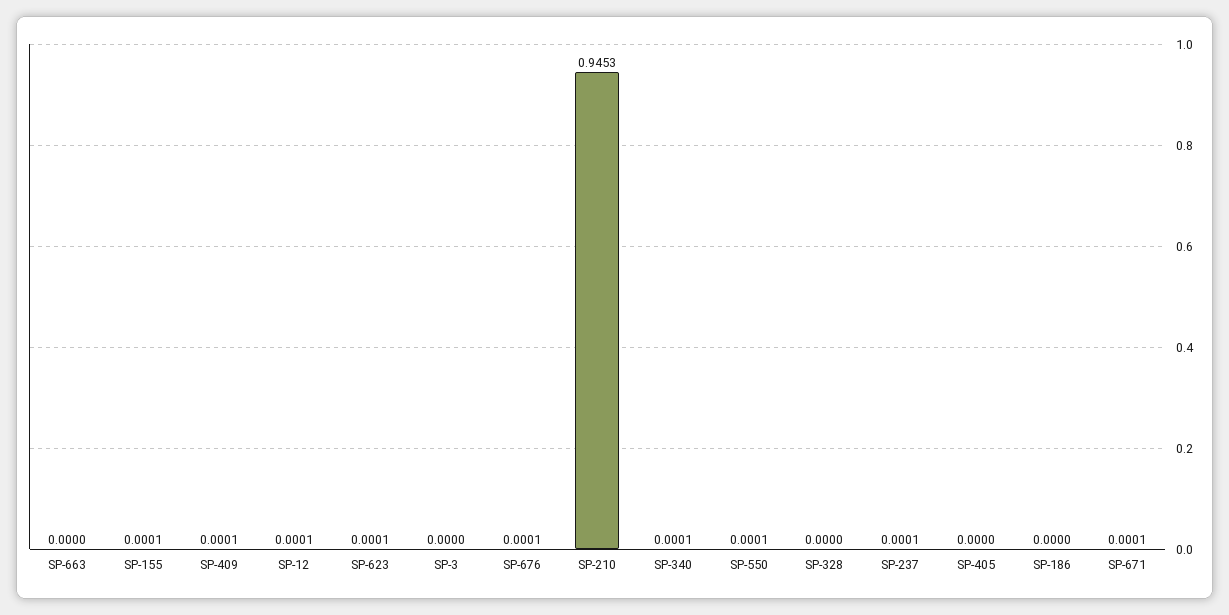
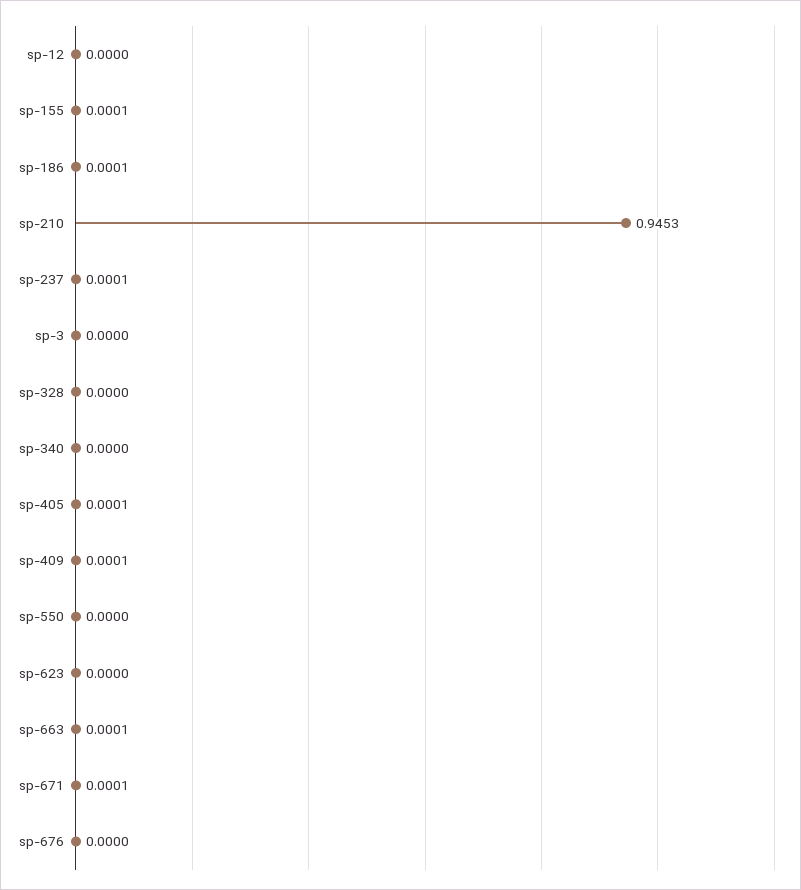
SP-663: 0 -> 0.0001
SP-12: 0.0001 -> 0
SP-623: 0.0001 -> 0
SP-676: 0.0001 -> 0
SP-340: 0.0001 -> 0
SP-550: 0.0001 -> 0
SP-405: 0 -> 0.0001
SP-186: 0 -> 0.0001

